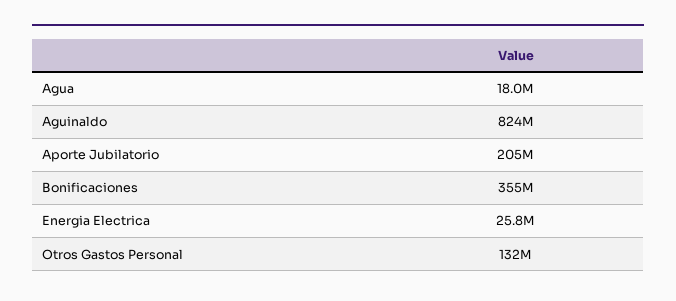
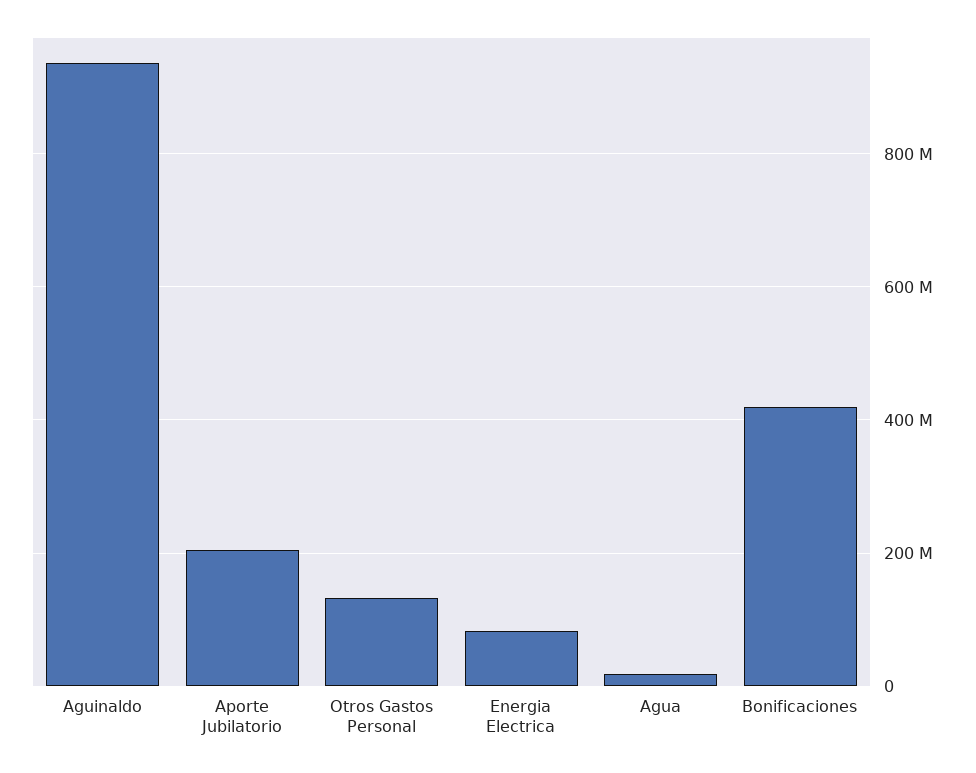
Aguinaldo: 824000000 -> 940000000
Bonificaciones: 355000000 -> 420000000
Energia Electrica: 25800000 -> 80000000

